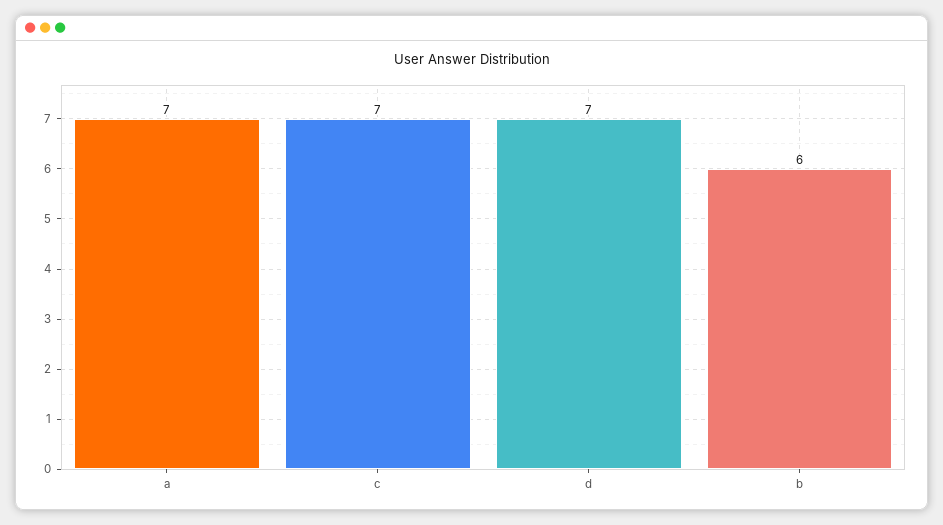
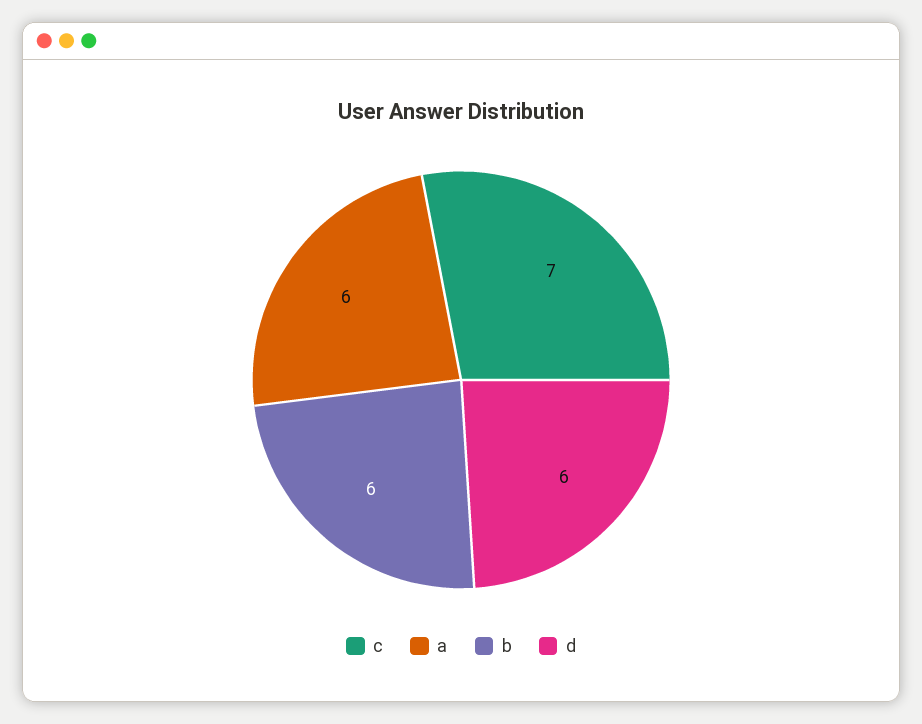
a: 7 -> 6
d: 7 -> 6

